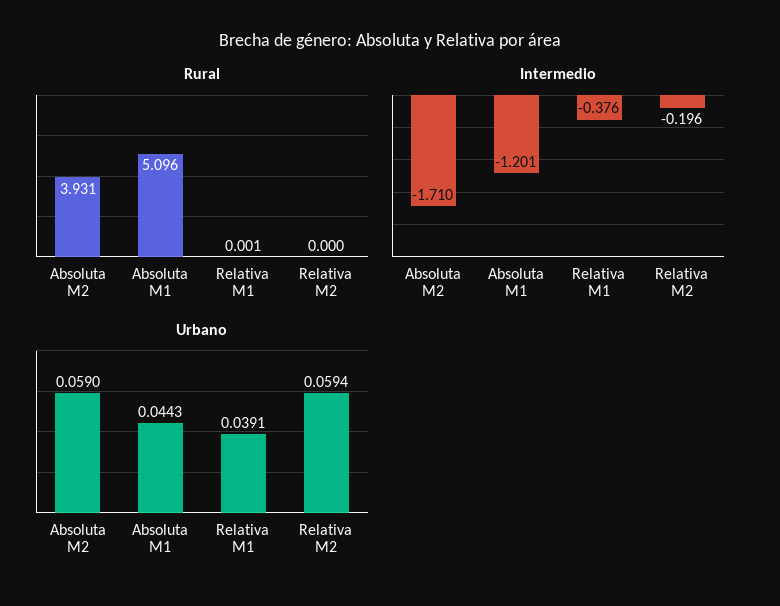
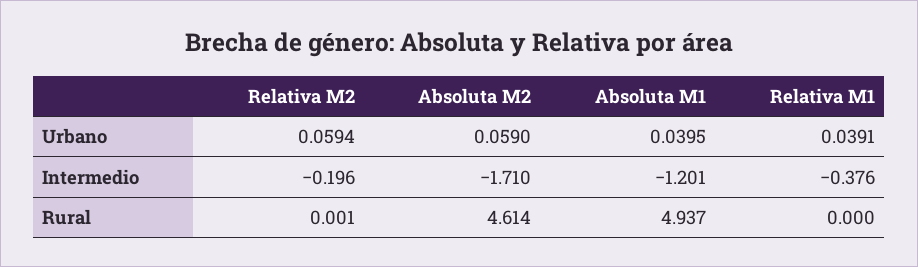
Rural, Absoluta M2: 3.931 -> 4.614
Rural, Absoluta M1: 5.096 -> 4.937
Rural, Relativa M1: 0.001 -> 0
Rural, Relativa M2: 0 -> 0.001
Urbano, Absoluta M1: 0.0443 -> 0.0395

